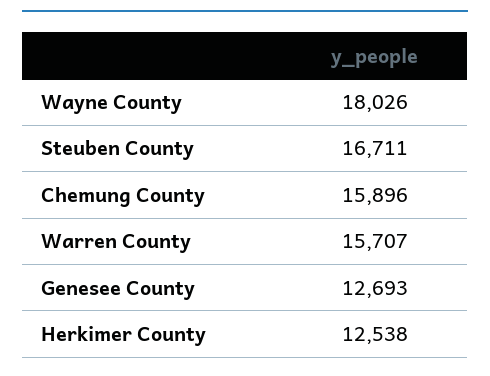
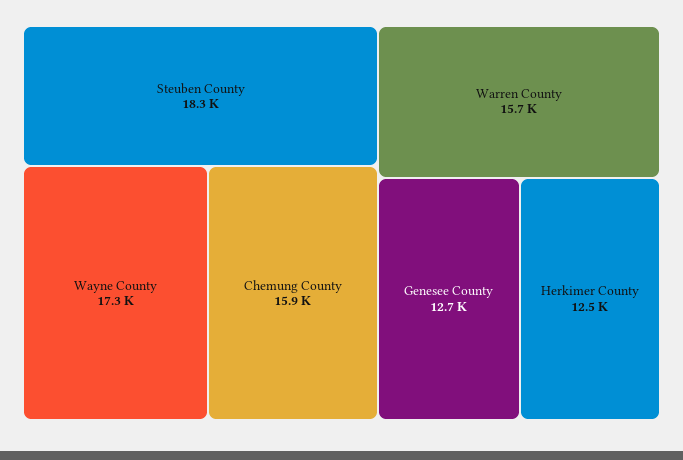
Wayne County: 18026 -> 17300
Steuben County: 16711 -> 18300

